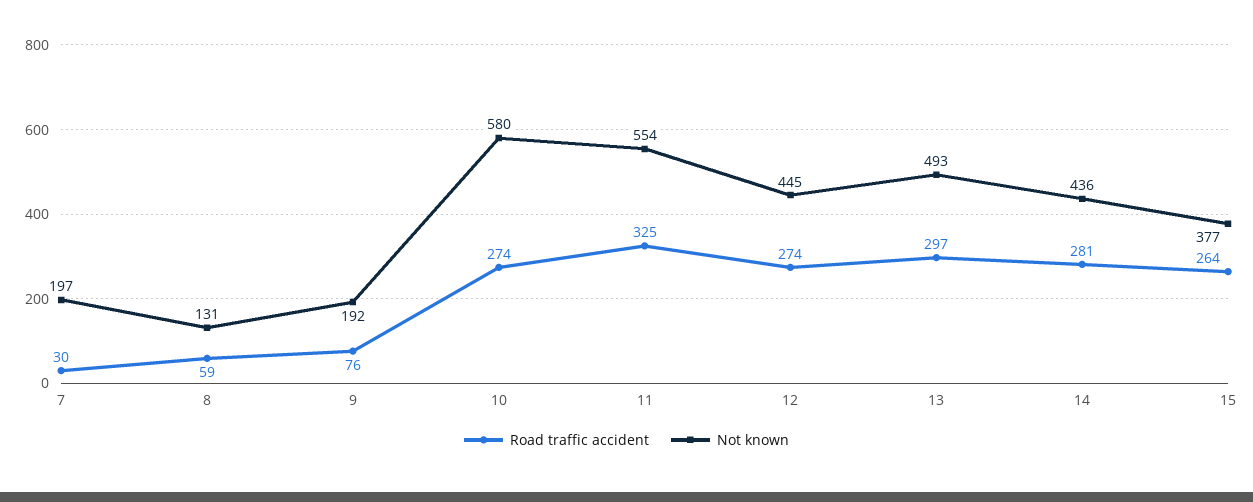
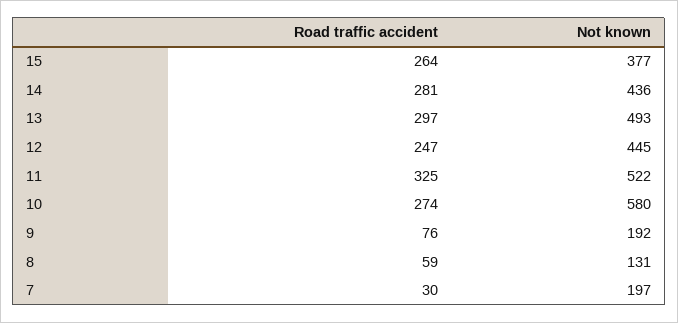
Not known, 11: 554 -> 522
Road traffic accident, 12: 274 -> 247

